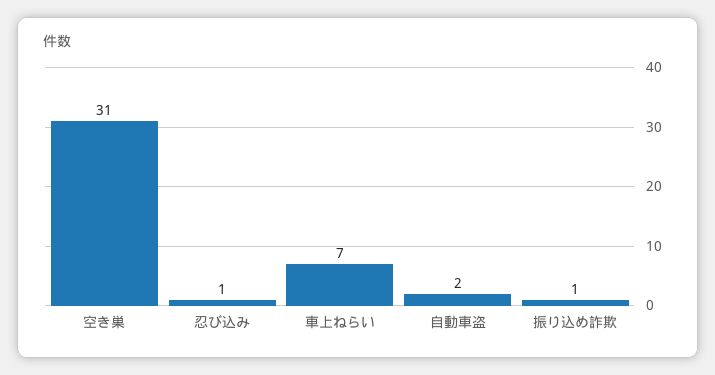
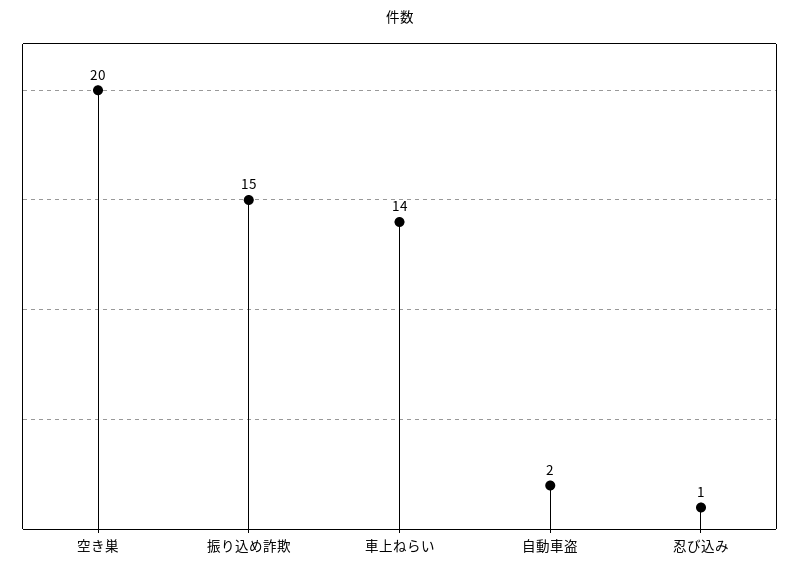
空き巣: 31 -> 20
車上ねらい: 7 -> 14
振り込め詐欺: 1 -> 15

